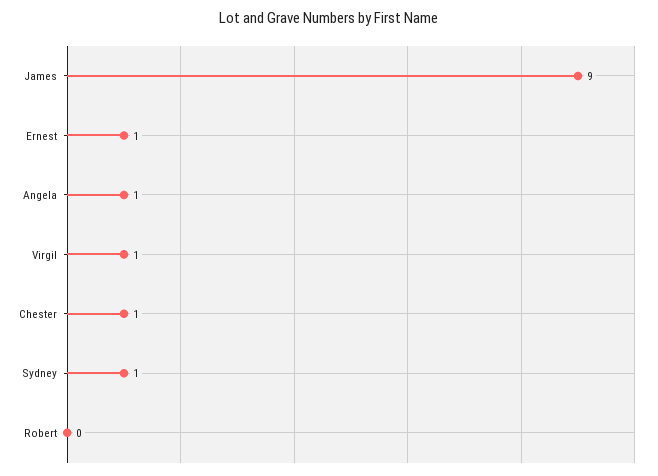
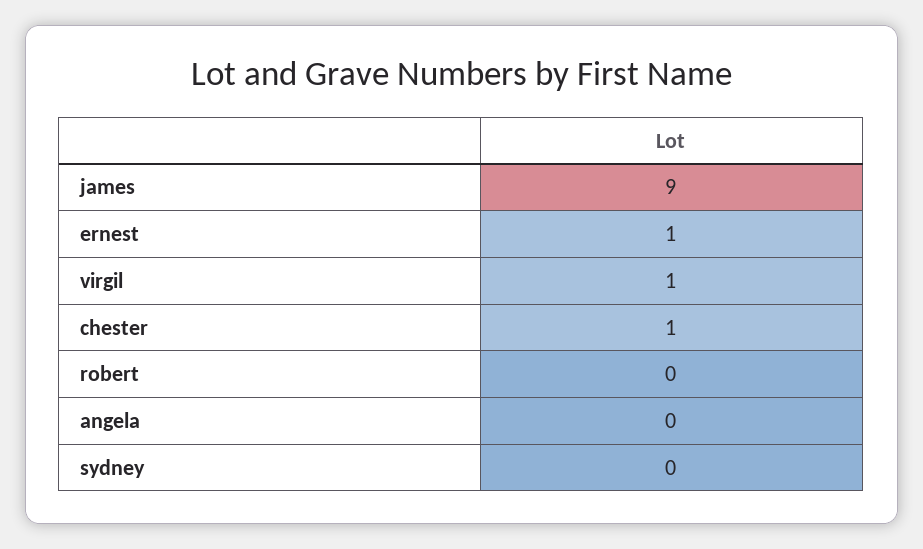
Angela: 1 -> 0
Sydney: 1 -> 0

